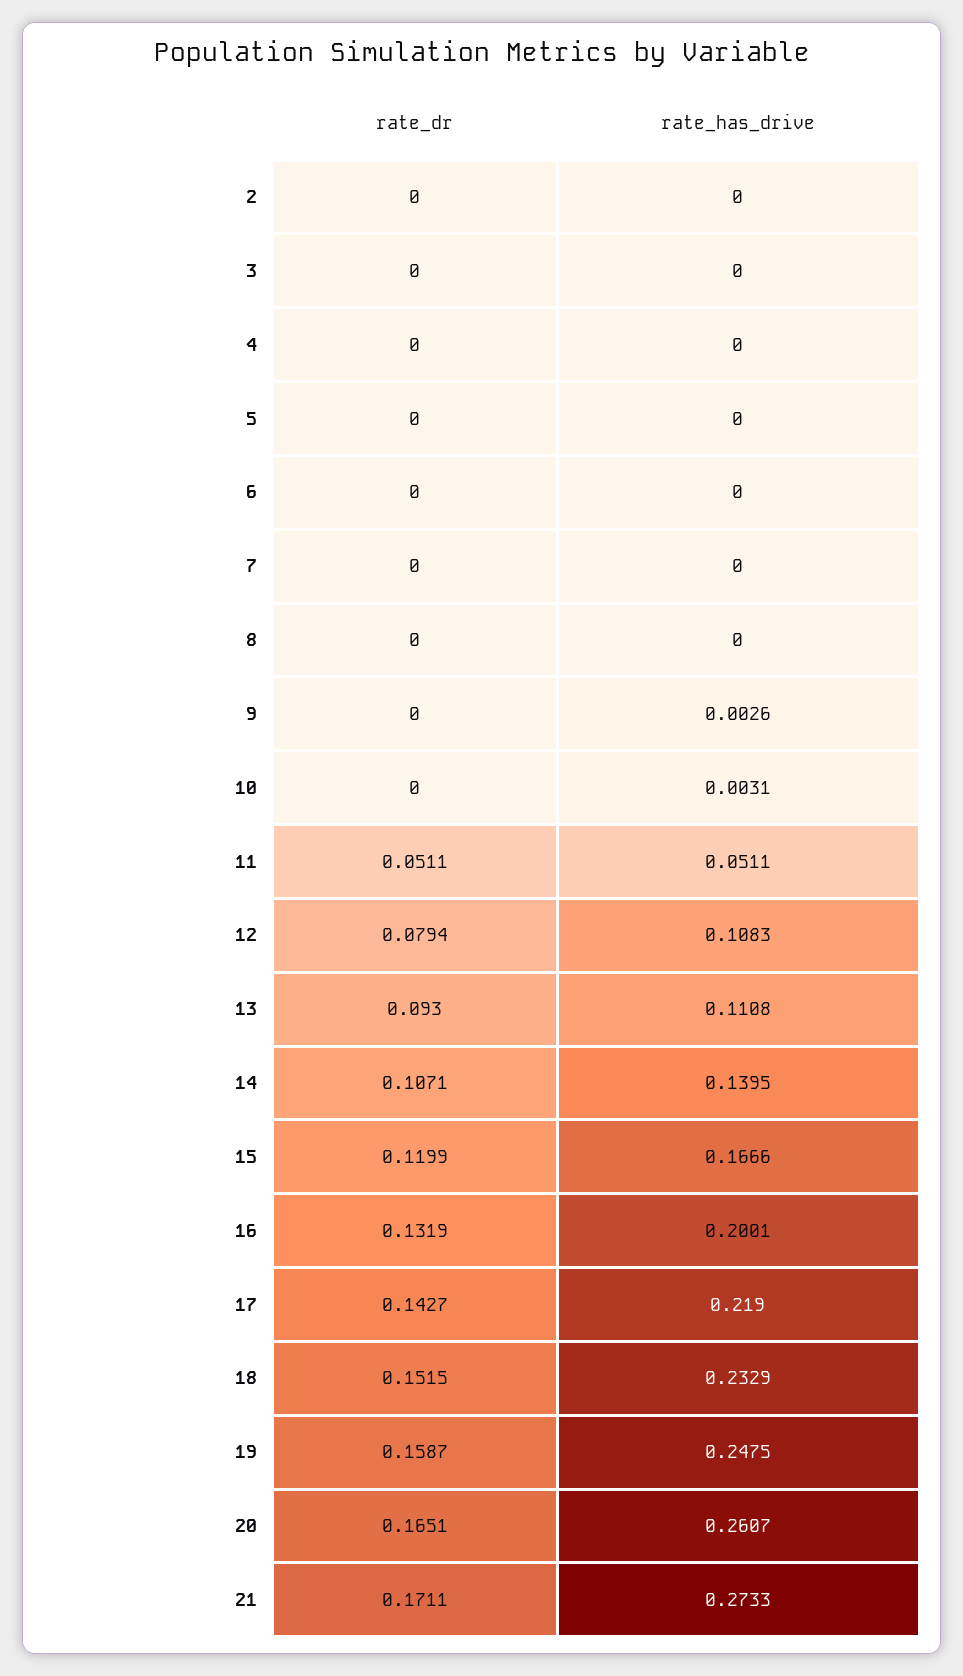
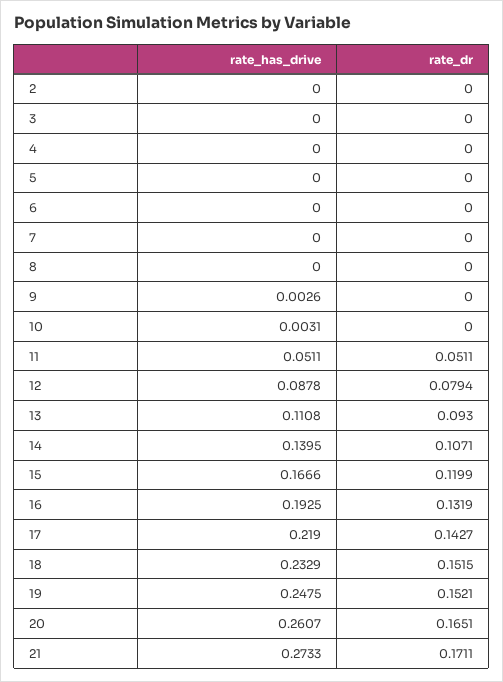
rate_has_drive, 12: 0.1083 -> 0.0878
rate_has_drive, 16: 0.2001 -> 0.1925
rate_dr, 19: 0.1587 -> 0.1521

